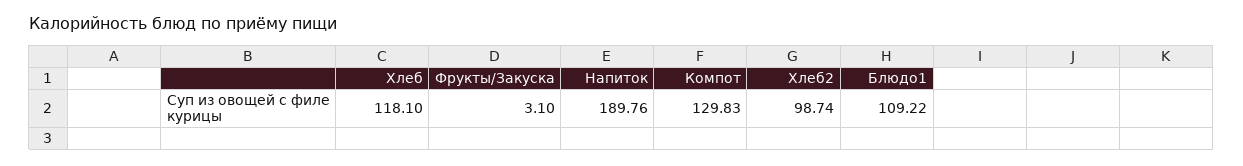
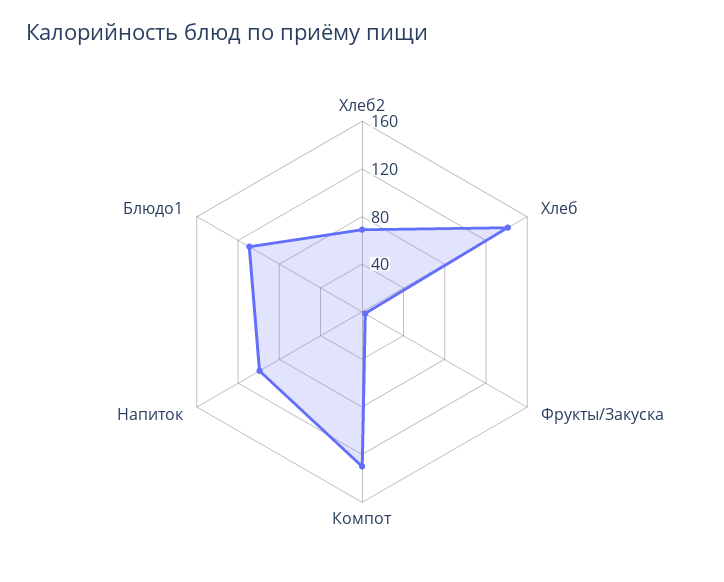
Хлеб: 118.1 -> 140
Напиток: 189.76 -> 100
Хлеб2: 98.74 -> 70

